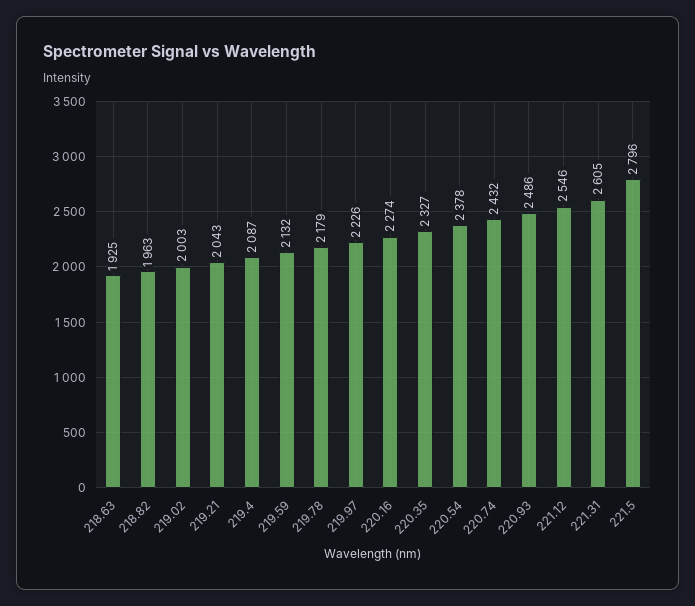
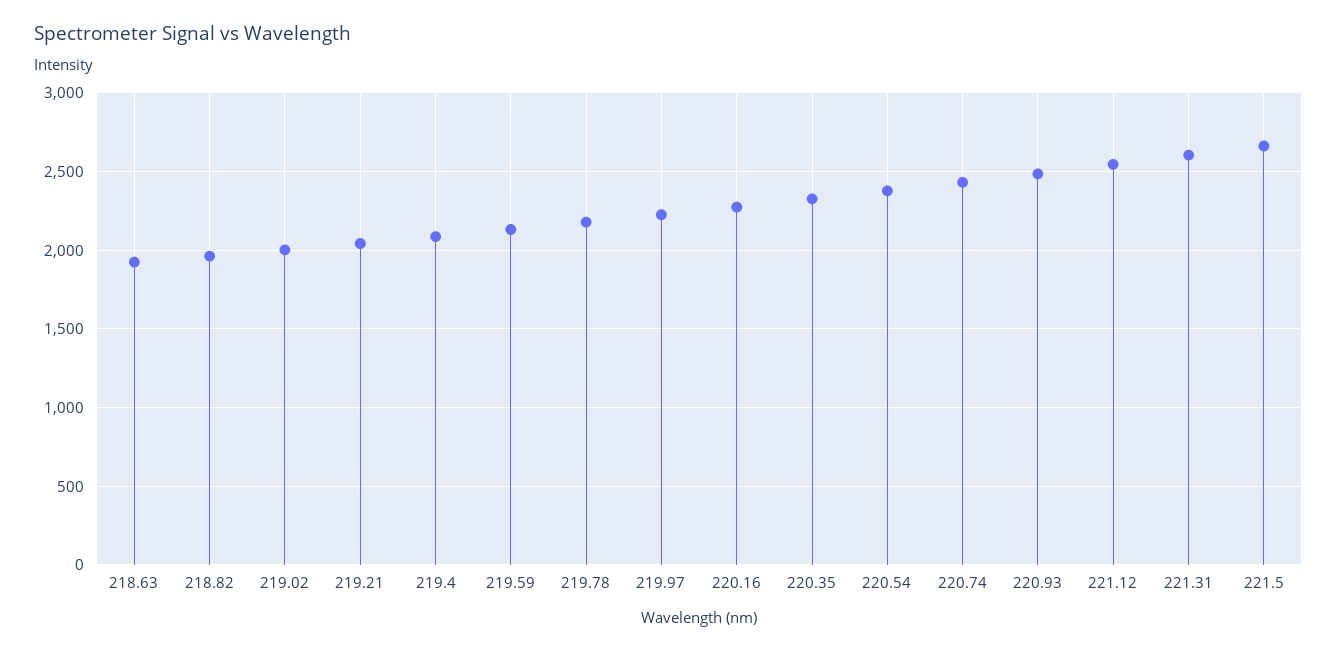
221.5: 2796 -> 2650

